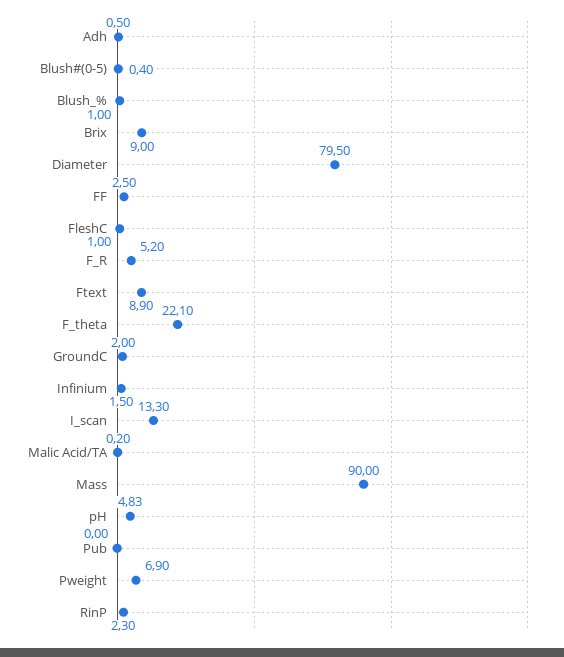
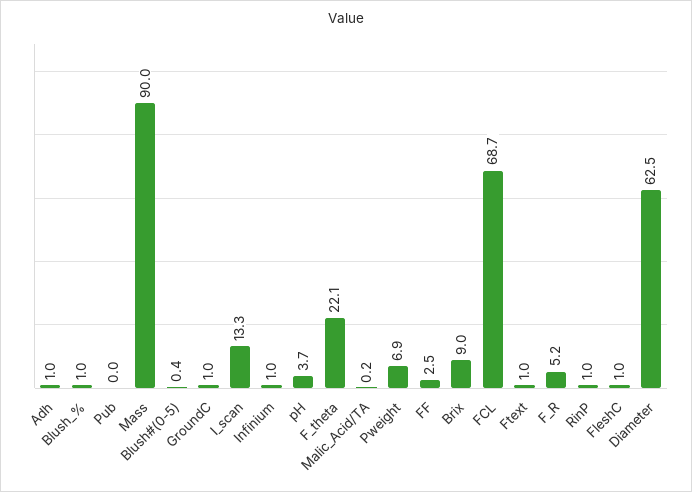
Adh: 0.5 -> 1
Diameter: 79.5 -> 62.5
Ftext: 8.9 -> 1
GroundC: 2 -> 1
Infinium: 1.5 -> 1
pH: 4.83 -> 3.7
RinP: 2.3 -> 1
FCL: none -> 68.7

